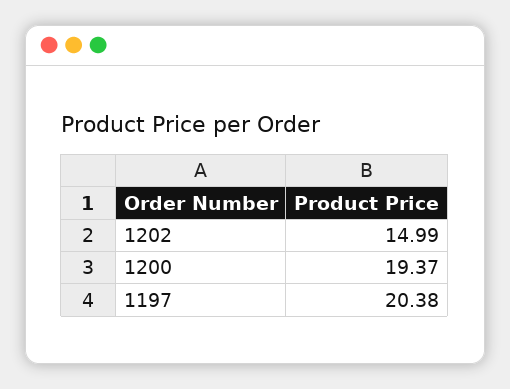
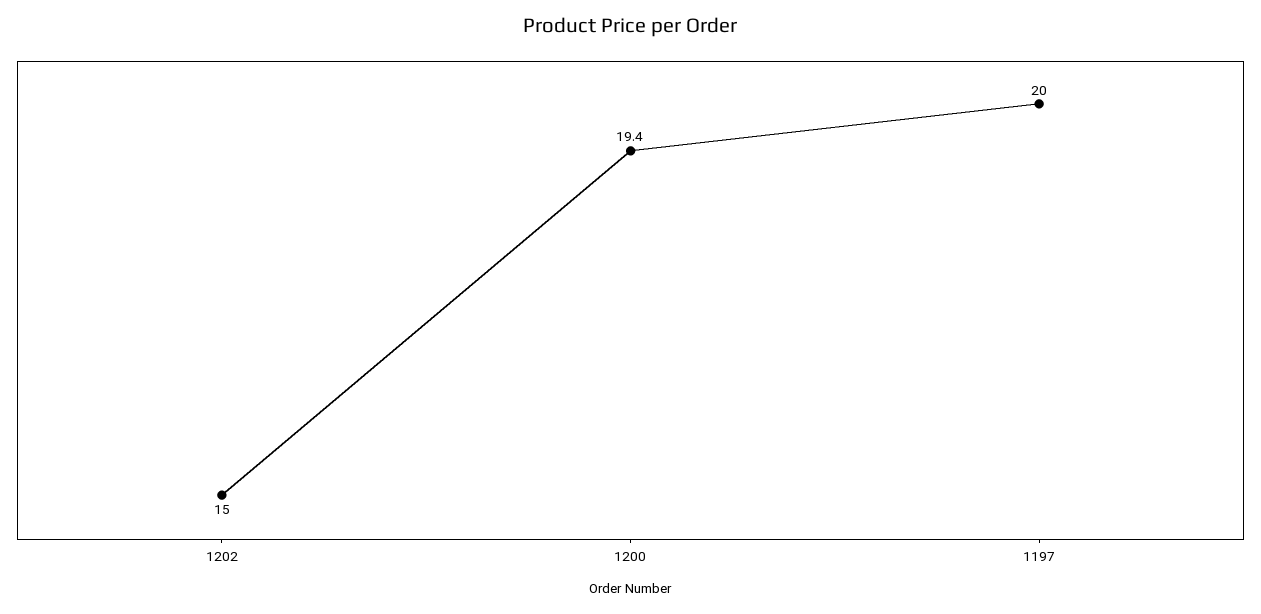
1197: 20.38 -> 20

